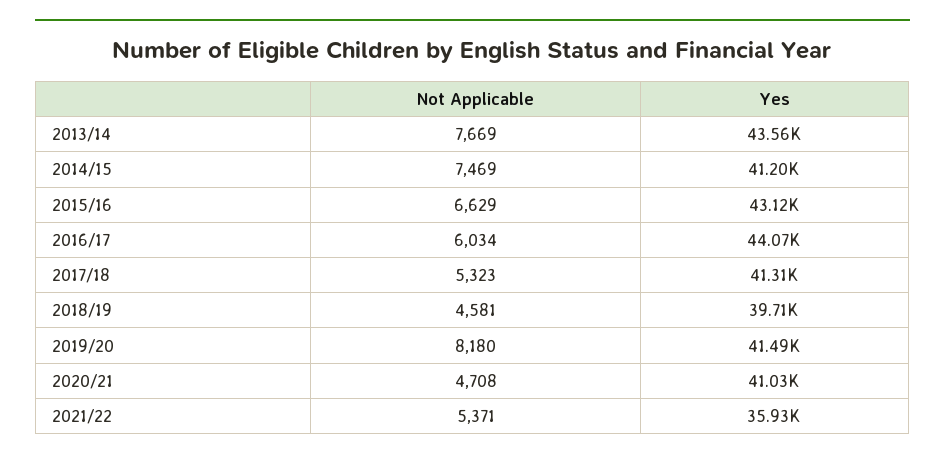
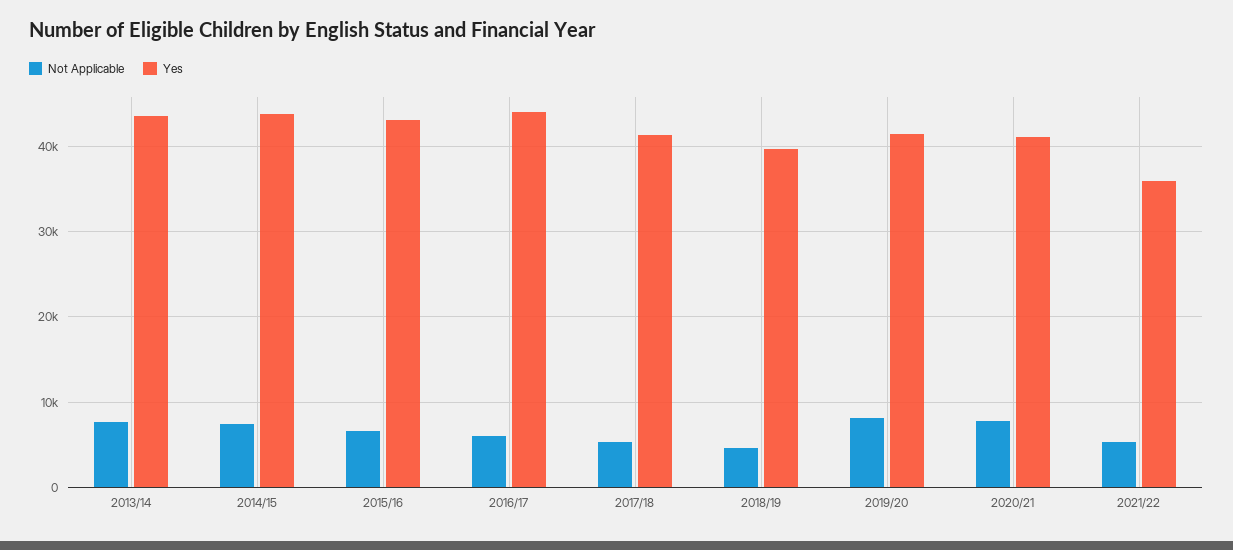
Yes, 2014/15: 41200 -> 44000
Not Applicable, 2020/21: 4708 -> 8000

